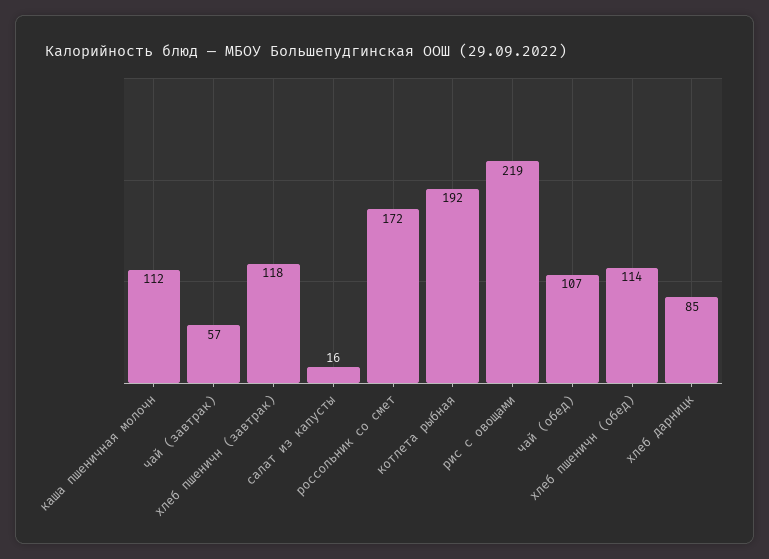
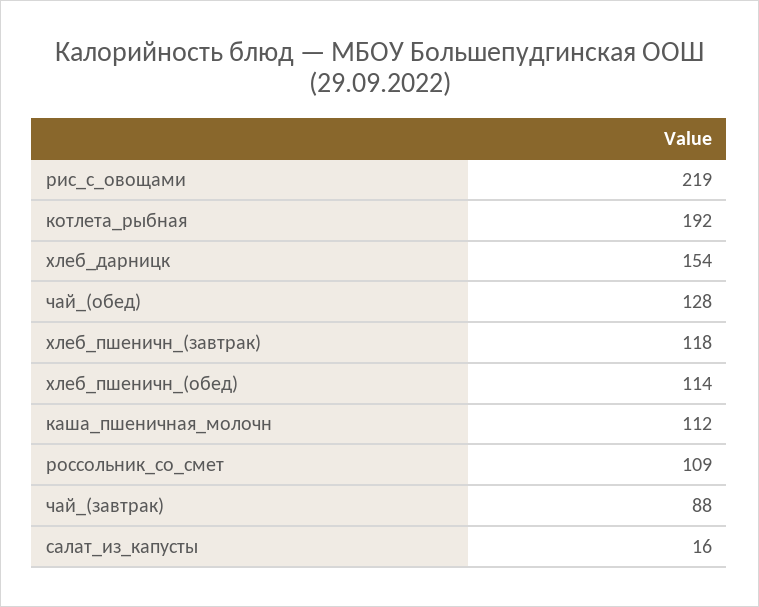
чай (завтрак): 57 -> 88
россольник со смет: 172 -> 109
чай (обед): 107 -> 128
хлеб дарницк: 85 -> 154

